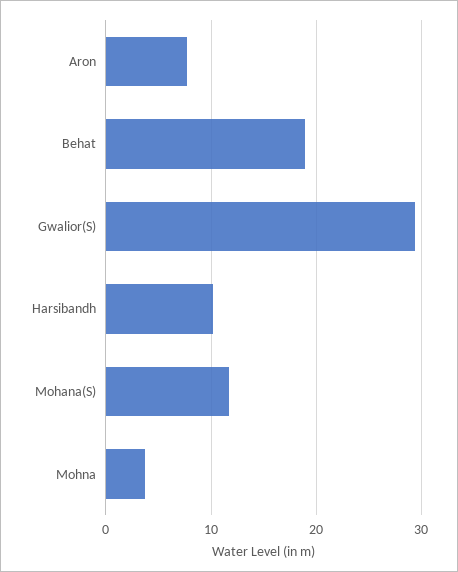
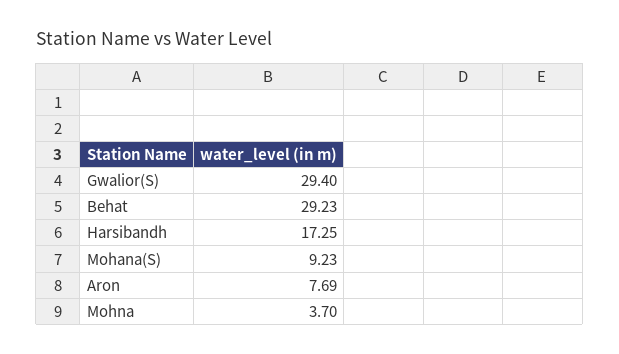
Behat: 19 -> 29.23
Harsibandh: 10 -> 17.25
Mohana(S): 12 -> 9.23

